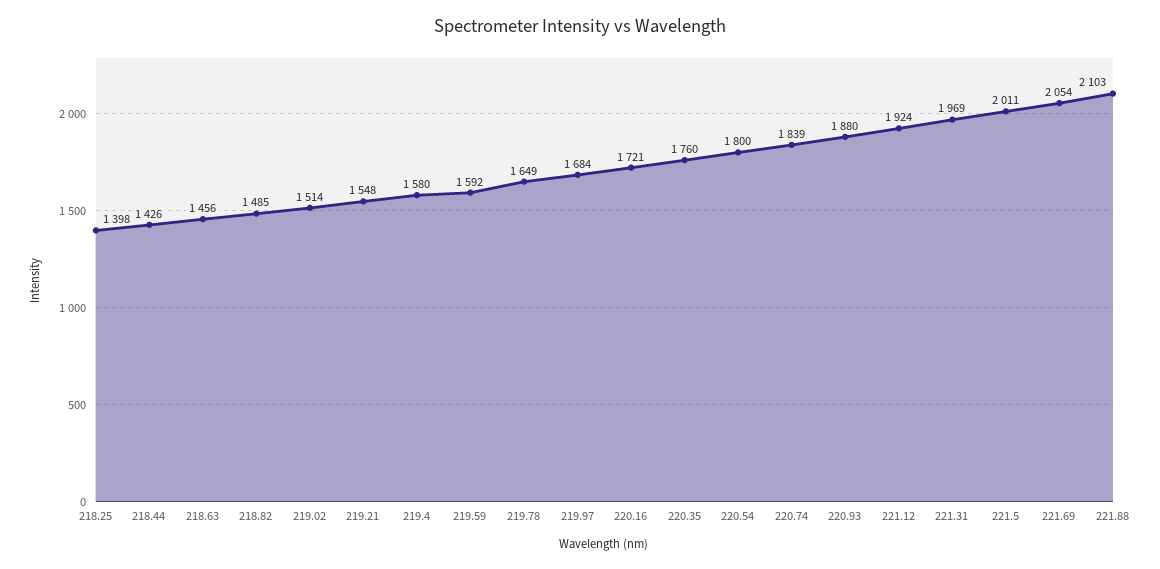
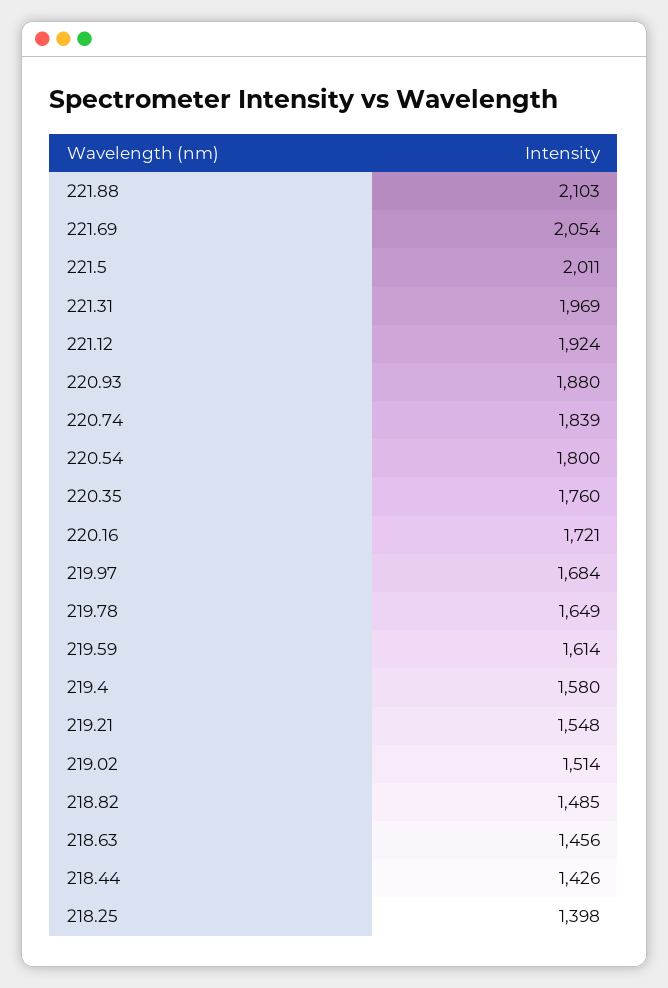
219.59: 1592 -> 1614

